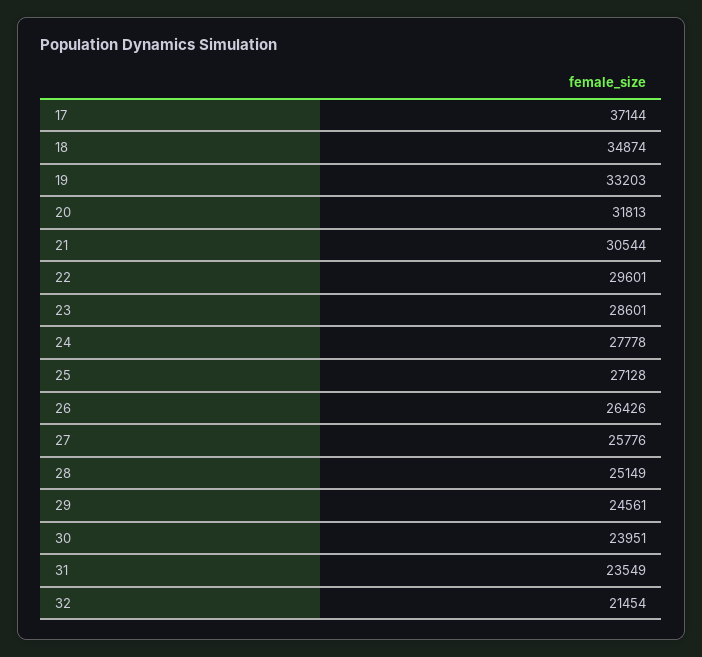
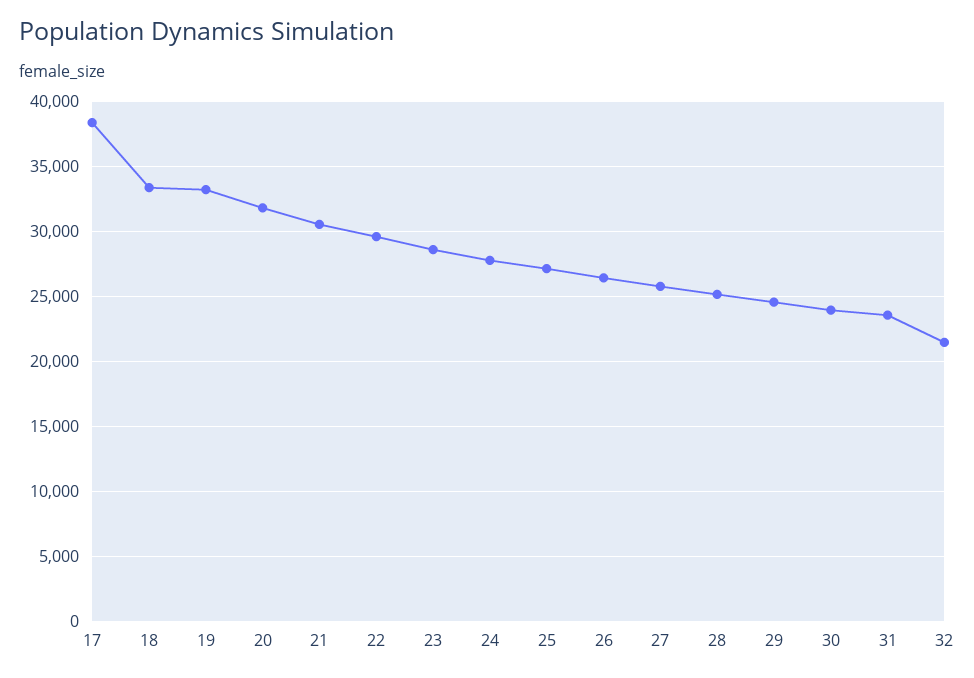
17: 37144 -> 38500
18: 34874 -> 33500

